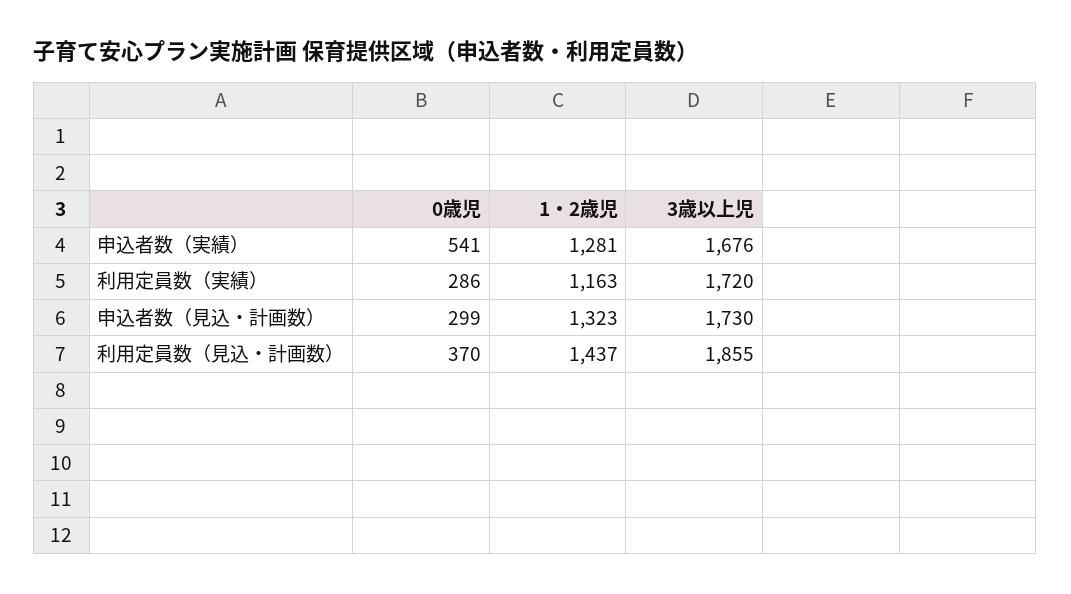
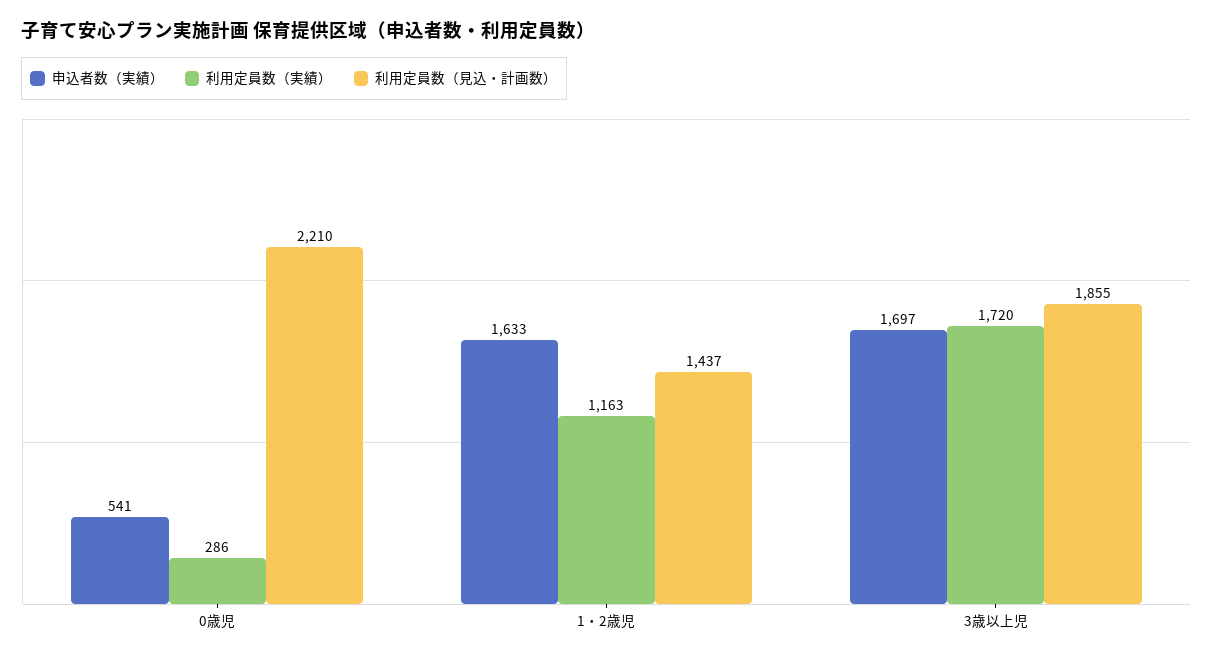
申込者数（実績）, 1・2歳児: 1281 -> 1633
申込者数（実績）, 3歳以上児: 1676 -> 1697
申込者数（見込・計画数）, 0歳児: 299 -> none
申込者数（見込・計画数）, 1・2歳児: 1323 -> none
申込者数（見込・計画数）, 3歳以上児: 1730 -> none
利用定員数（見込・計画数）, 0歳児: 370 -> 2210

